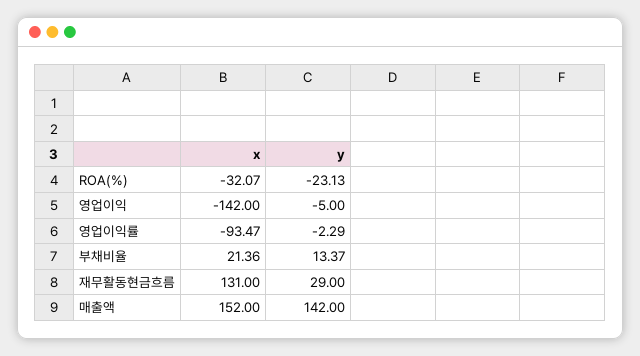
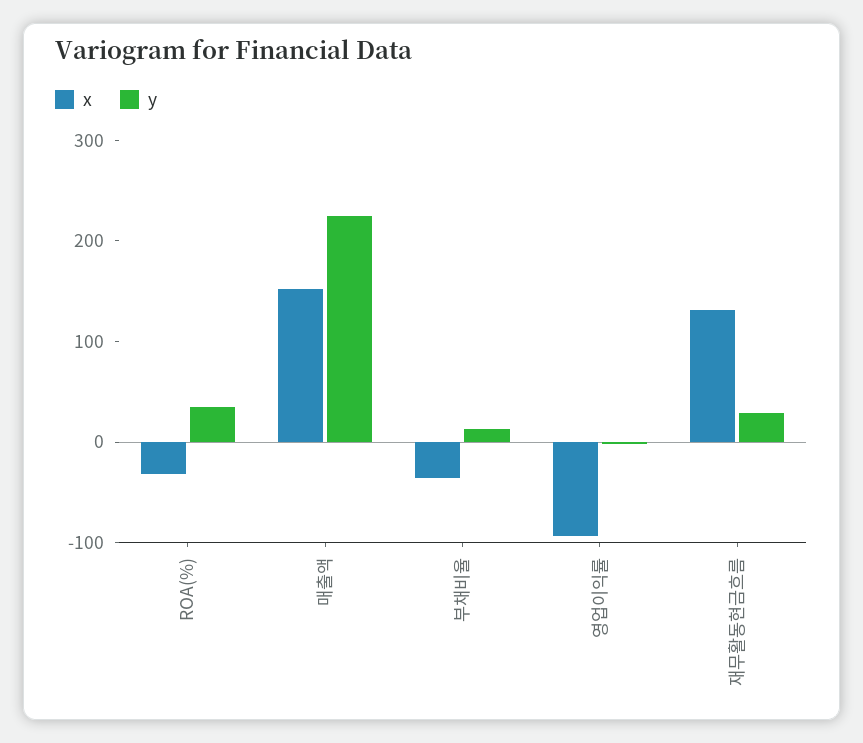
y, ROA(%): -23.13 -> 40
x, 영업이익: -142 -> none
y, 영업이익: -5 -> none
x, 부채비율: 21.36 -> -40
y, 매출액: 142 -> 220

